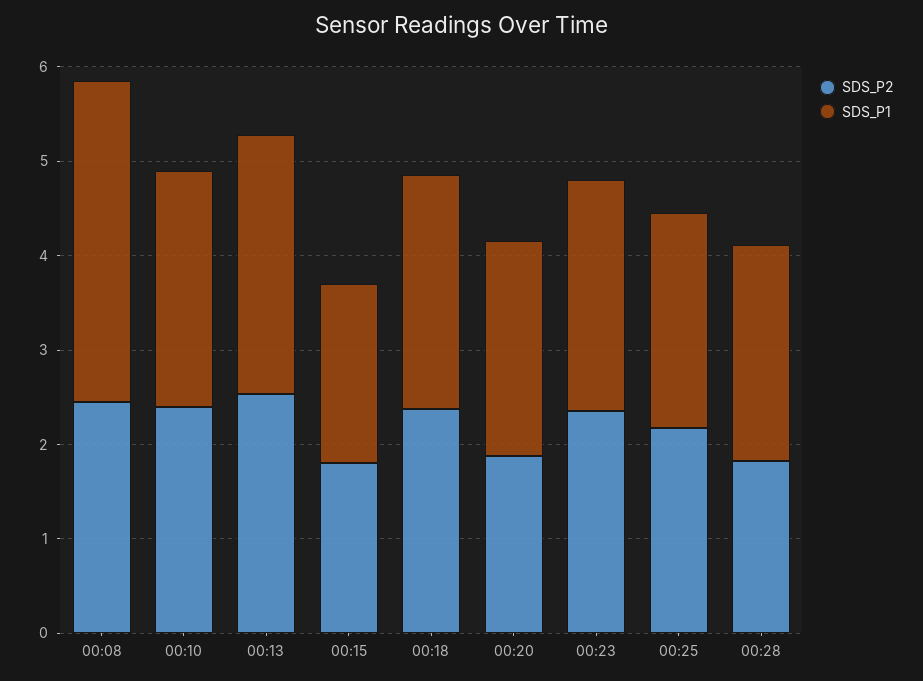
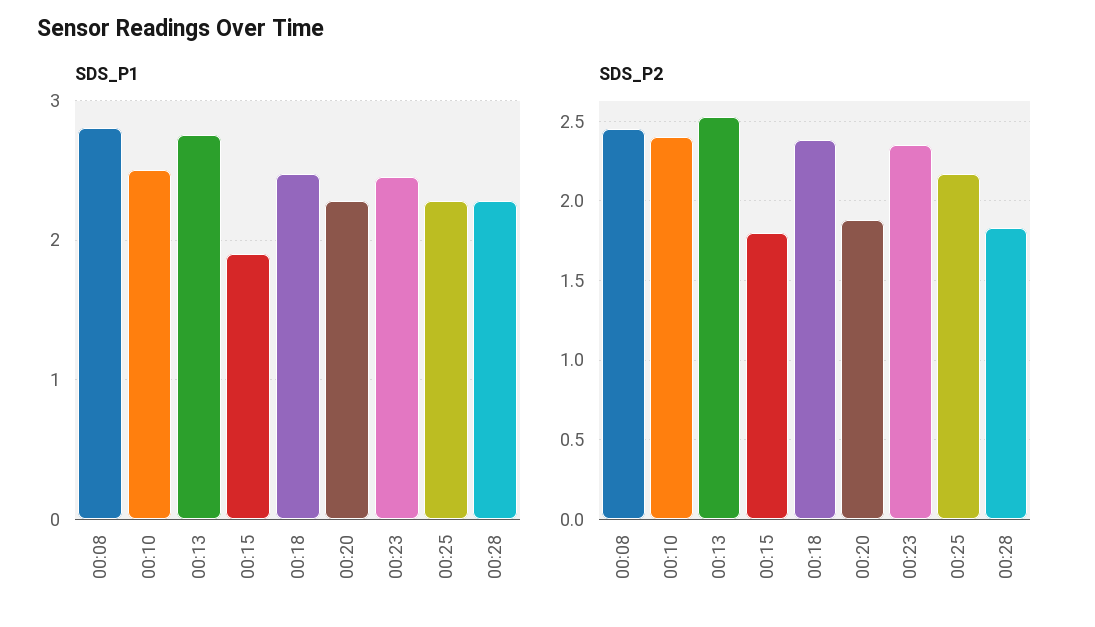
SDS_P1, 00:08: 3.4 -> 2.8

